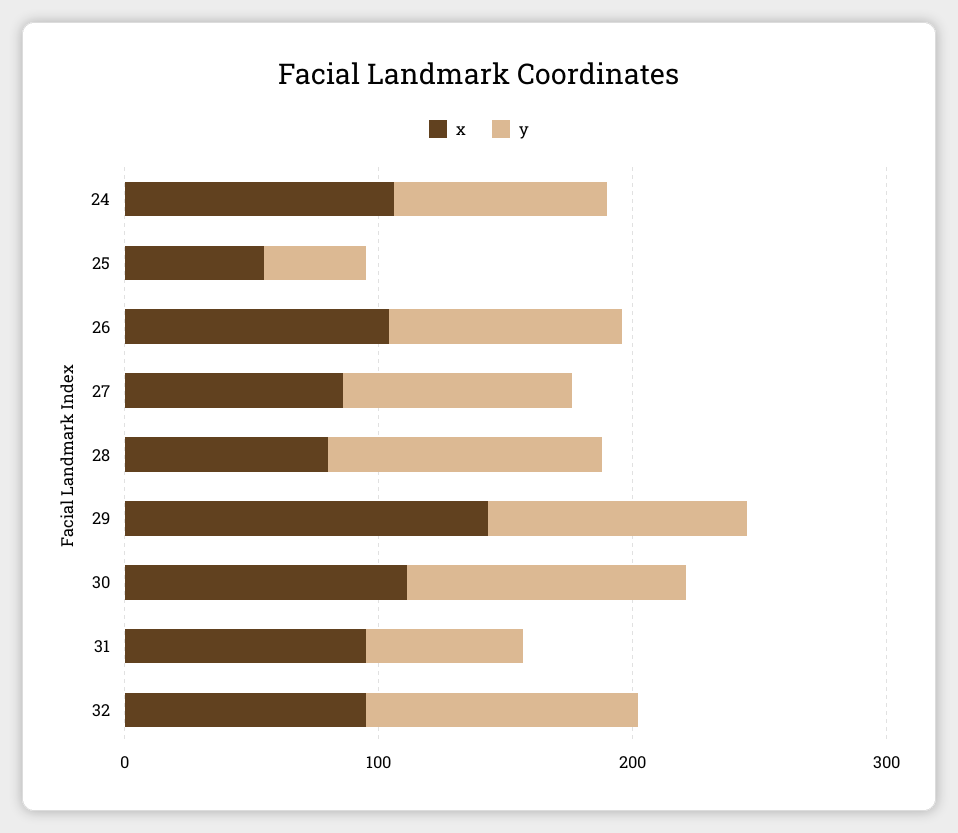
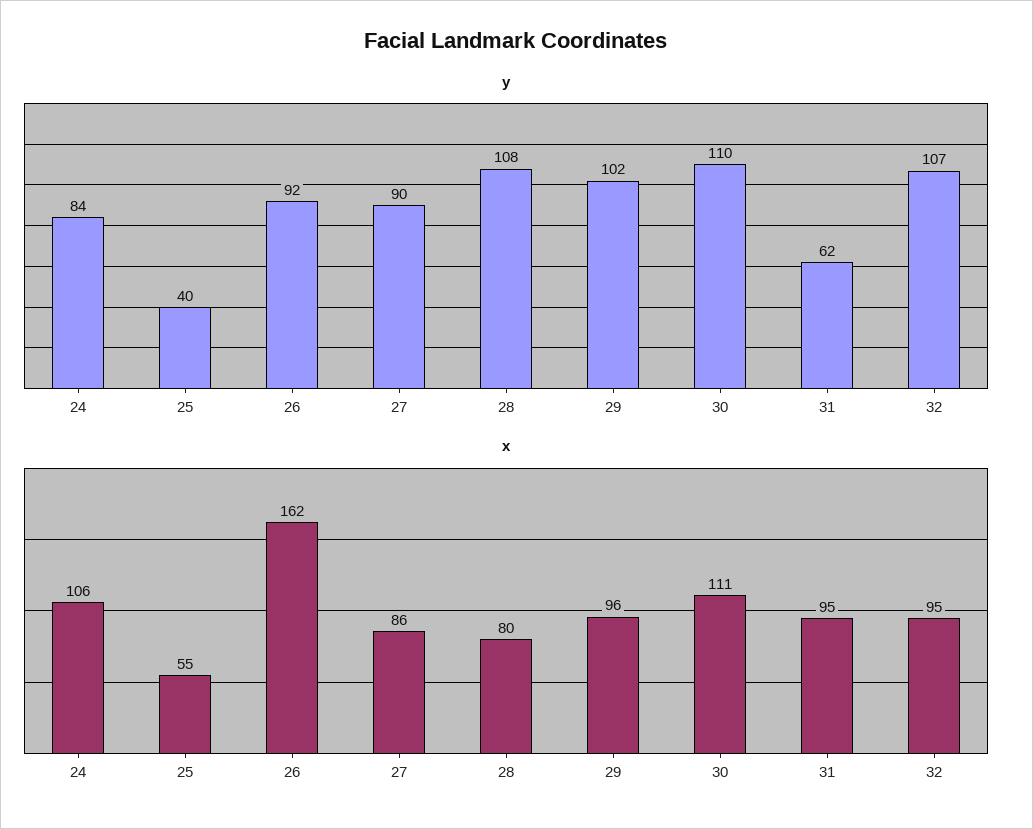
x, 26: 100 -> 162
x, 29: 140 -> 96

